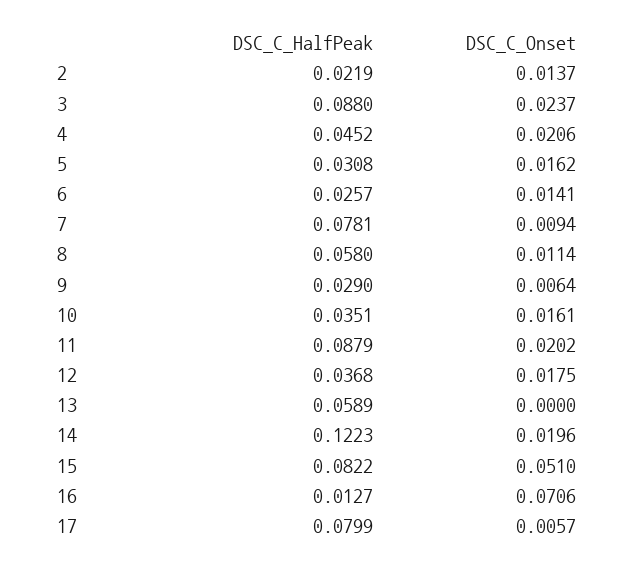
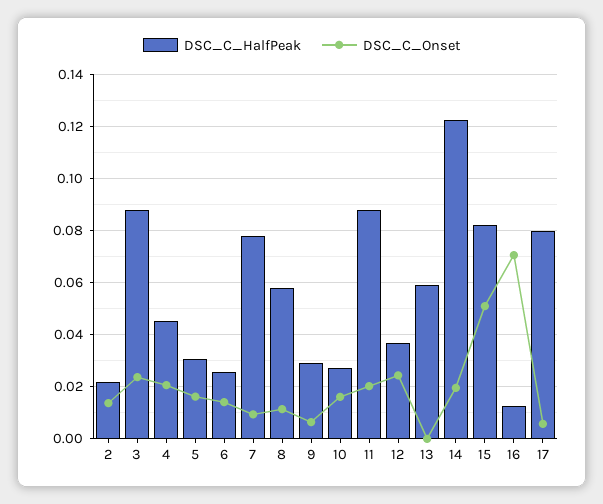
DSC_C_HalfPeak, 10: 0.0351 -> 0.0275
DSC_C_Onset, 12: 0.0175 -> 0.025

